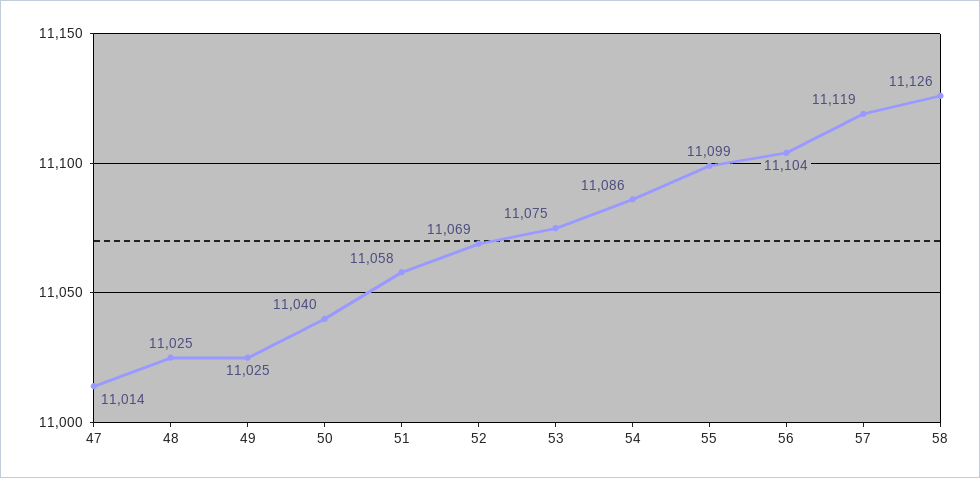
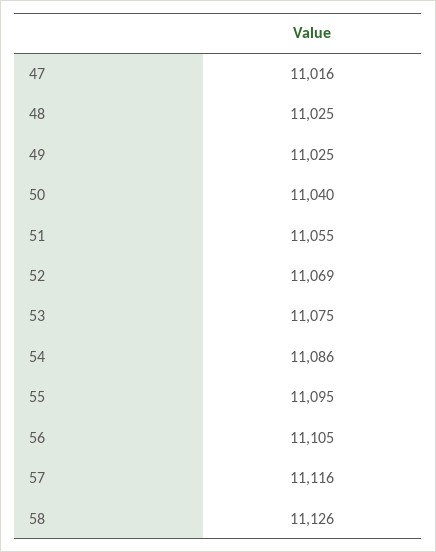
47: 11014 -> 11016
51: 11058 -> 11055
55: 11099 -> 11095
56: 11104 -> 11105
57: 11119 -> 11116

